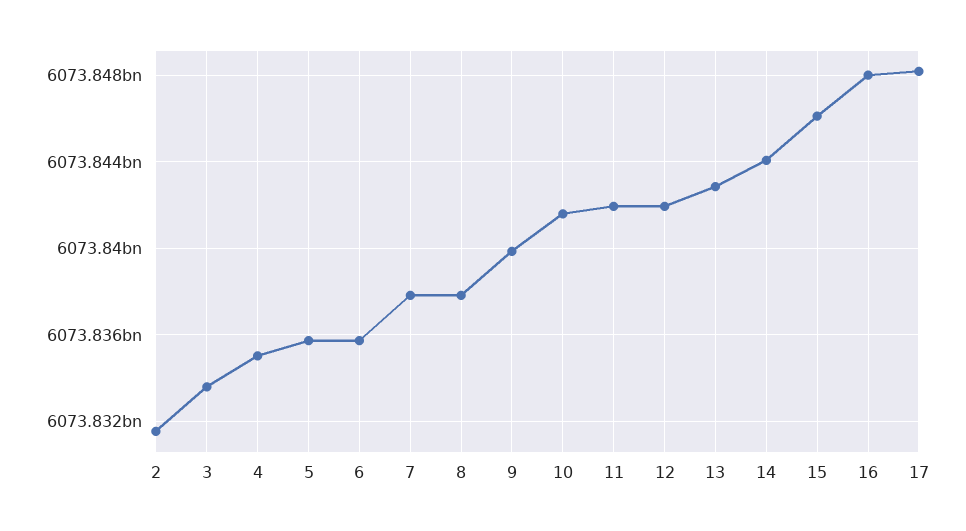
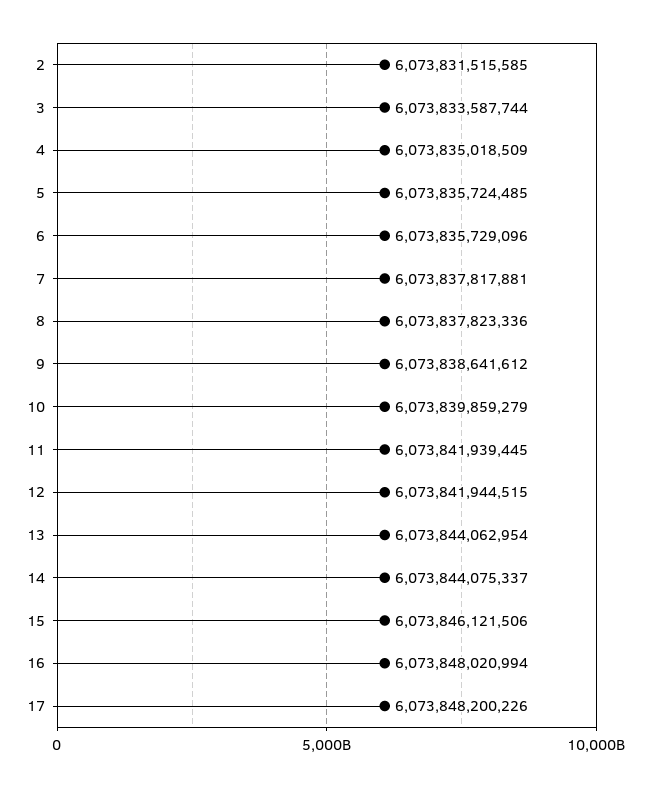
9: 6073840000000 -> 6073838641612
10: 6073841500000 -> 6073839859279
13: 6073843000000 -> 6073844062954

